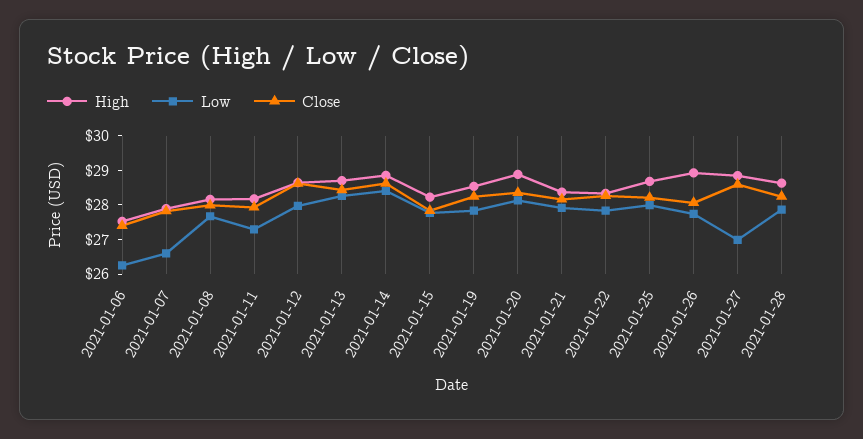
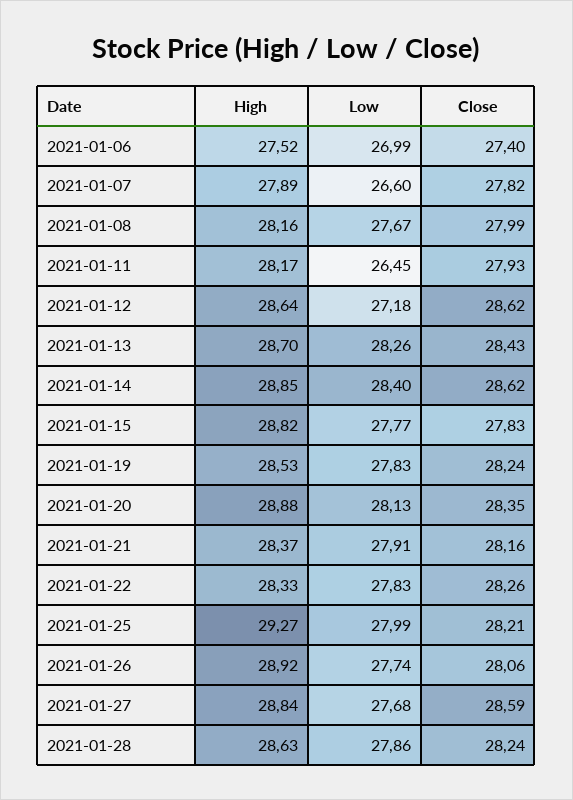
Low, 2021-01-06: 26.25 -> 26.99
Low, 2021-01-11: 27.25 -> 26.45
Low, 2021-01-12: 28 -> 27.18
High, 2021-01-15: 28.25 -> 28.82
High, 2021-01-25: 28.75 -> 29.27
Low, 2021-01-27: 27 -> 27.68

